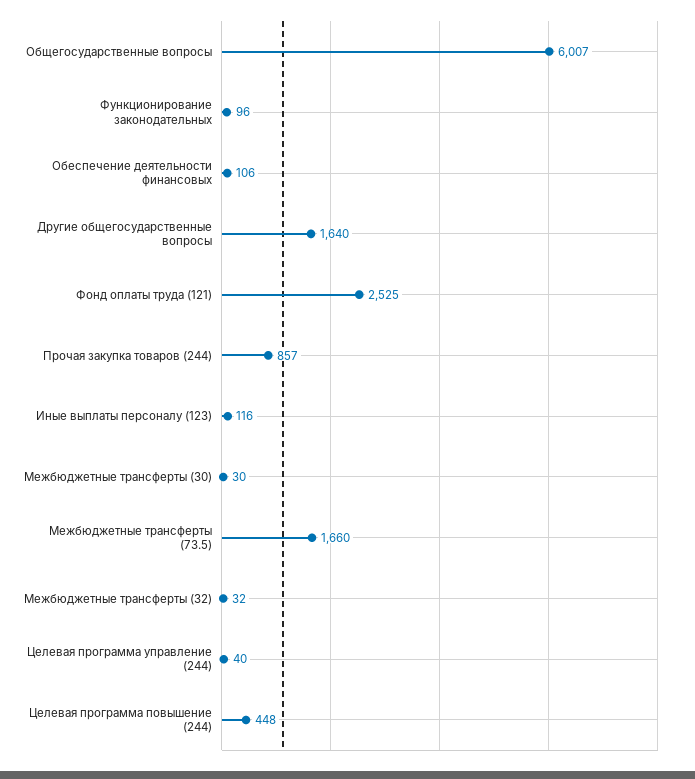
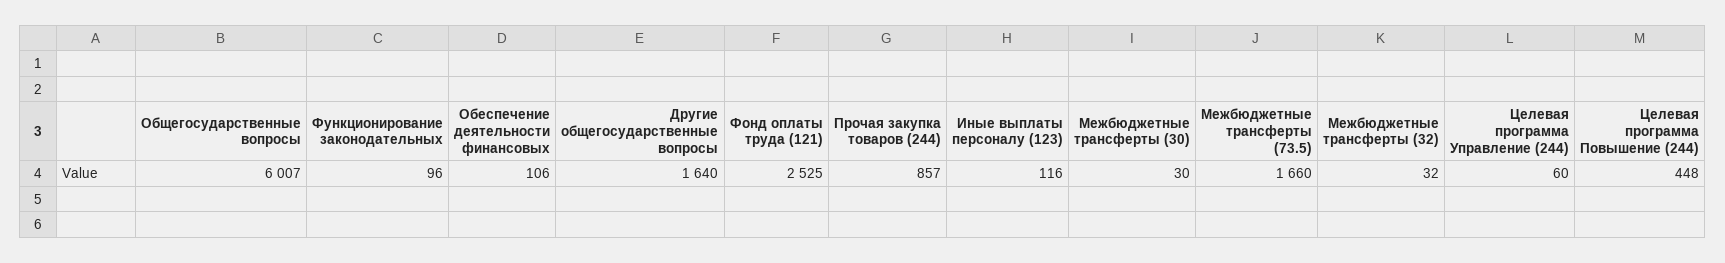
Целевая программа управление (244): 40 -> 60

